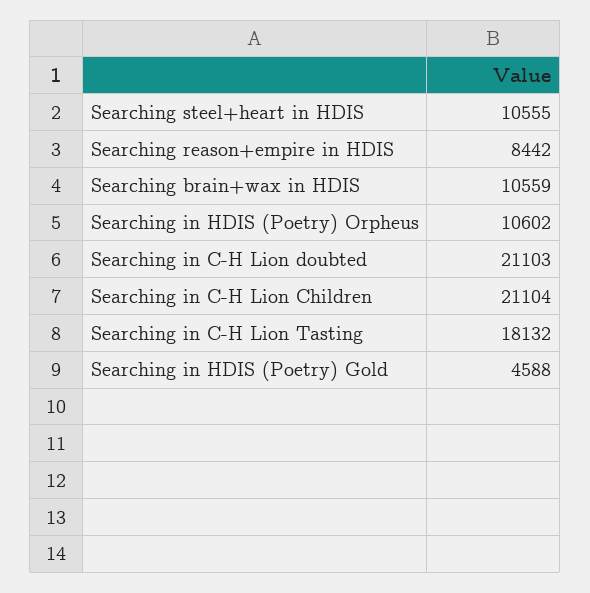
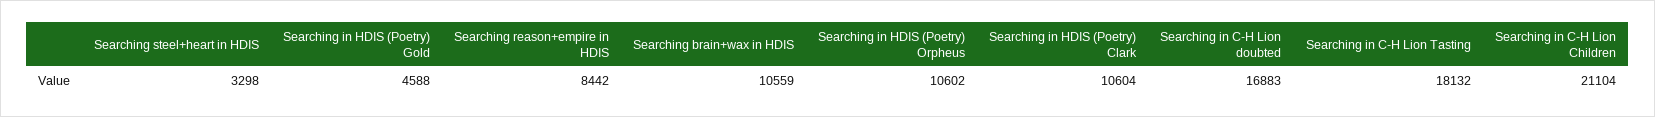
Searching steel+heart in HDIS: 10555 -> 3298
Searching in C-H Lion doubted: 21103 -> 16883
Searching in HDIS (Poetry) Clark: none -> 10604

